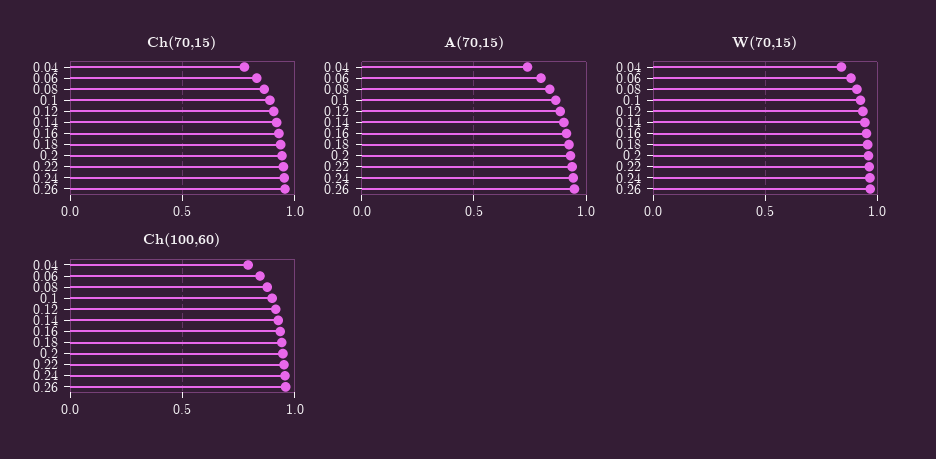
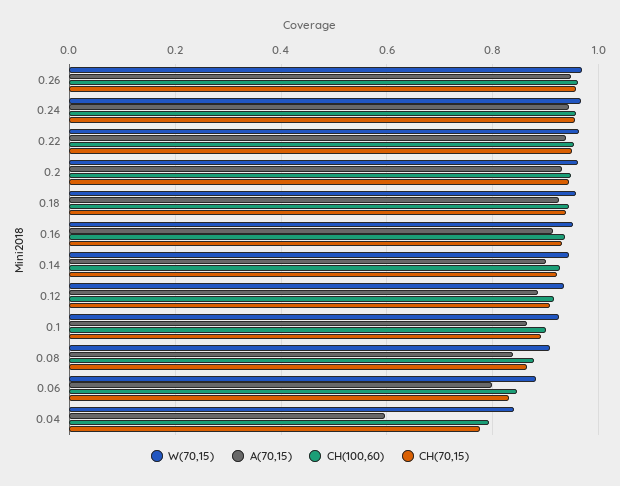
A(70,15), 0.04: 0.75 -> 0.6

